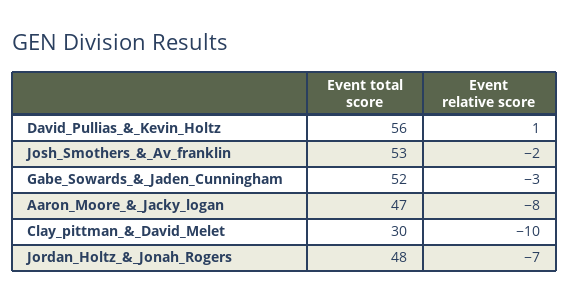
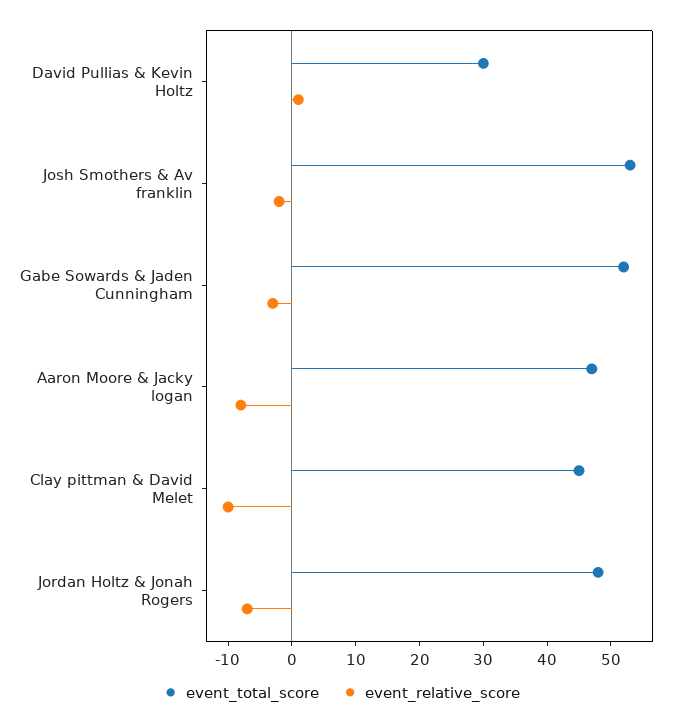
Event total score, David_Pullias_&_Kevin_Holtz: 56 -> 30
Event total score, Clay_pittman_&_David_Melet: 30 -> 45

